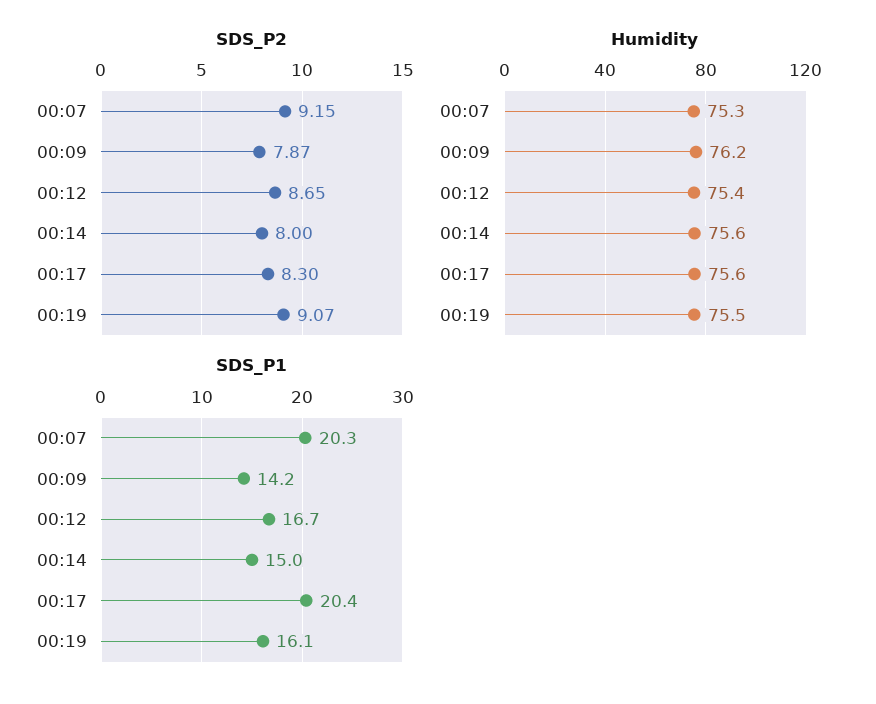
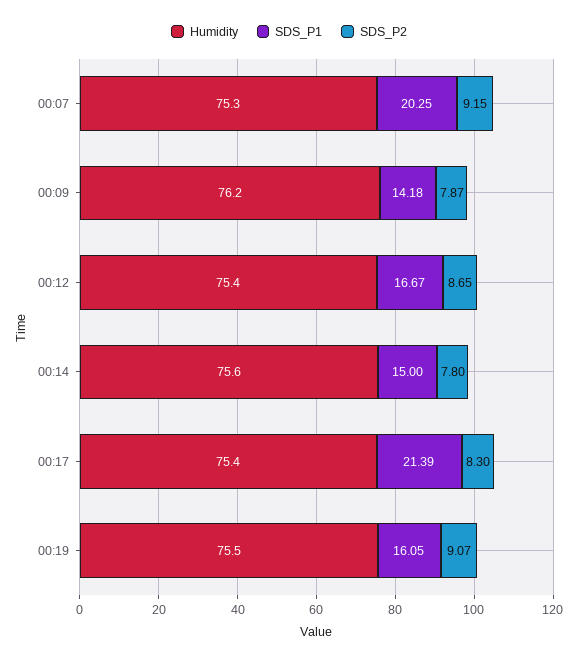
SDS_P2, 00:14: 8 -> 7.8
Humidity, 00:17: 75.6 -> 75.4
SDS_P1, 00:17: 20.4 -> 21.39

